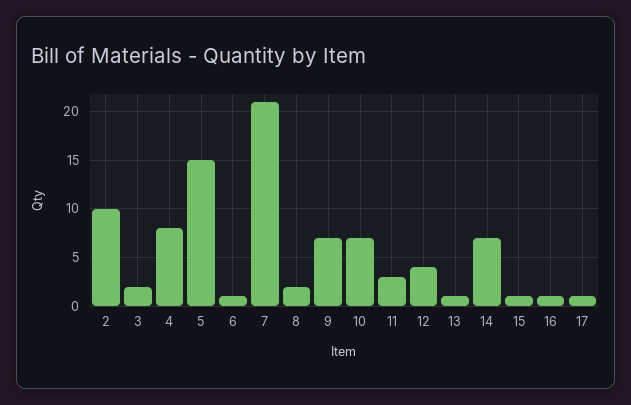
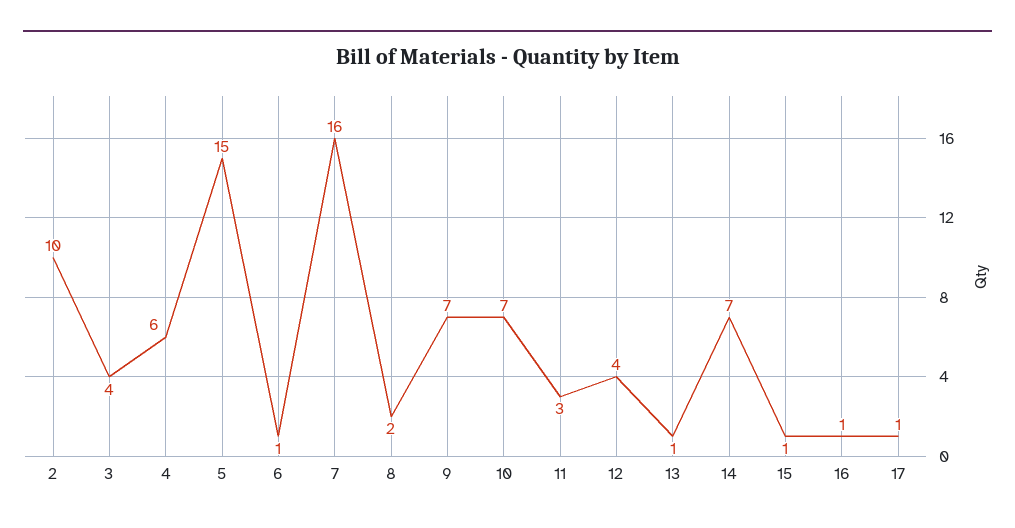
3: 2 -> 4
4: 8 -> 6
7: 21 -> 16

